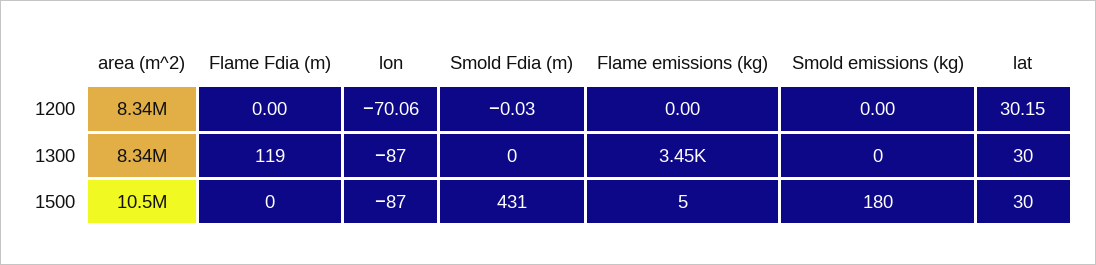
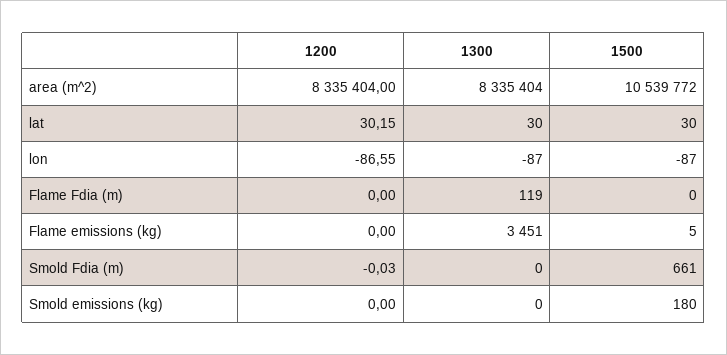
lon, 1200: -70.06 -> -86.55
Smold Fdia (m), 1500: 431 -> 661

